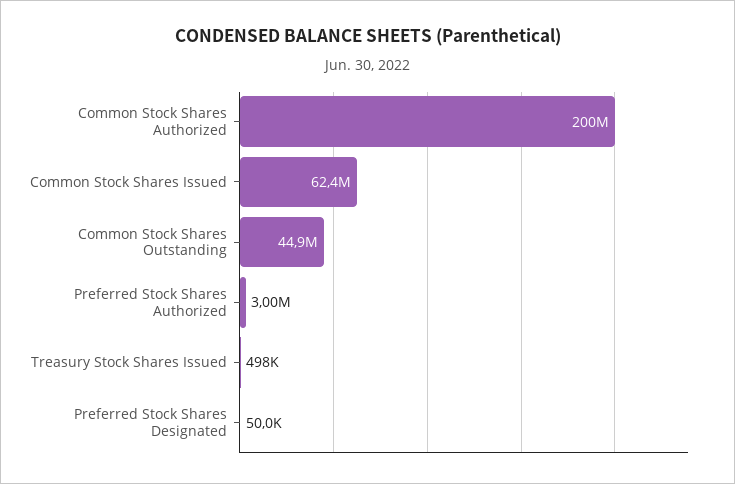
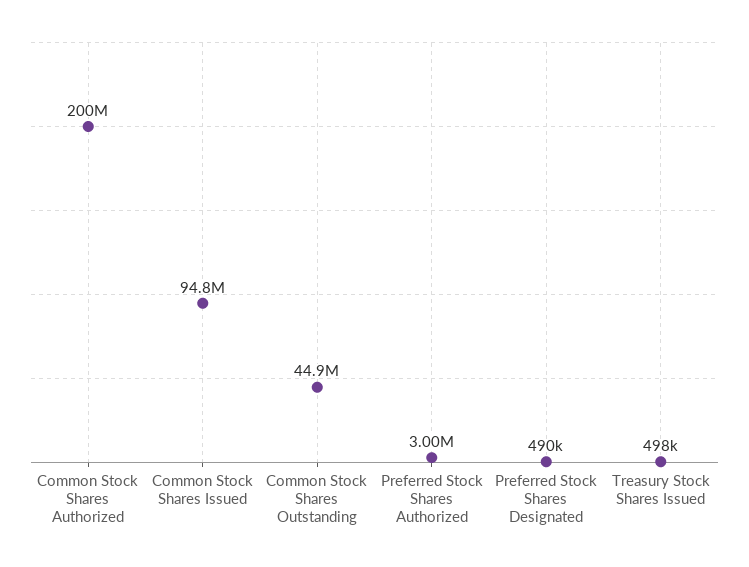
Common Stock Shares Issued: 62400000 -> 94800000
Preferred Stock Shares Designated: 50000 -> 490000

